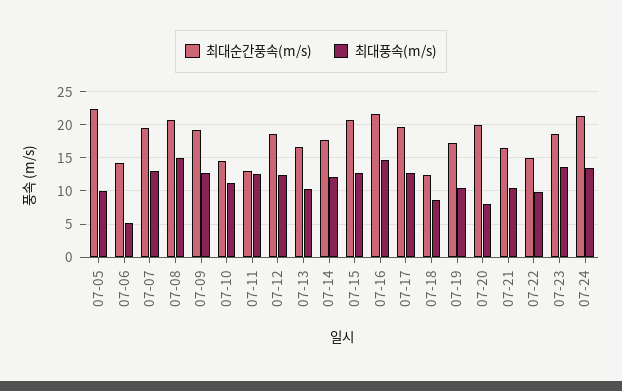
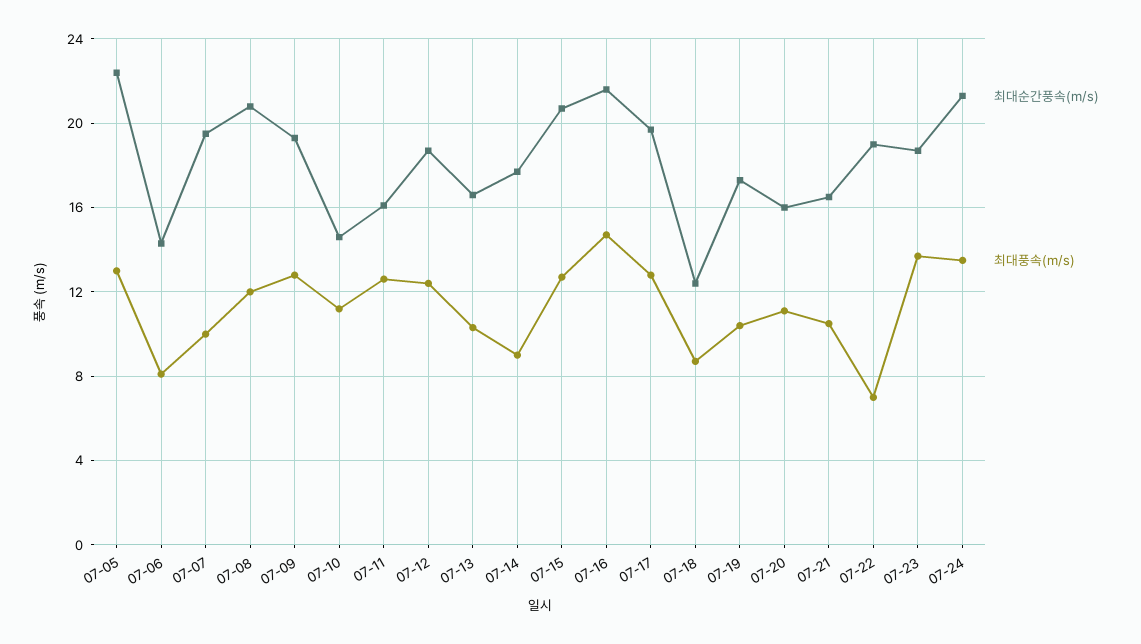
최대풍속(m/s), 07-05: 10 -> 13
최대풍속(m/s), 07-06: 5 -> 8
최대풍속(m/s), 07-07: 13 -> 10
최대풍속(m/s), 07-08: 15 -> 12
최대순간풍속(m/s), 07-11: 13 -> 16
최대풍속(m/s), 07-14: 12 -> 9
최대순간풍속(m/s), 07-20: 20 -> 16
최대풍속(m/s), 07-20: 8 -> 11
최대순간풍속(m/s), 07-22: 15 -> 19
최대풍속(m/s), 07-22: 10 -> 7

